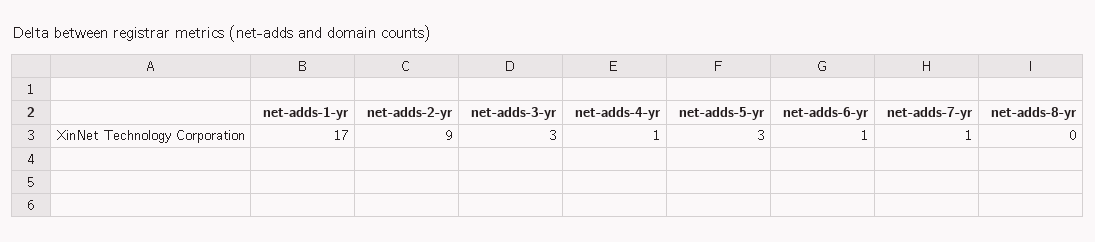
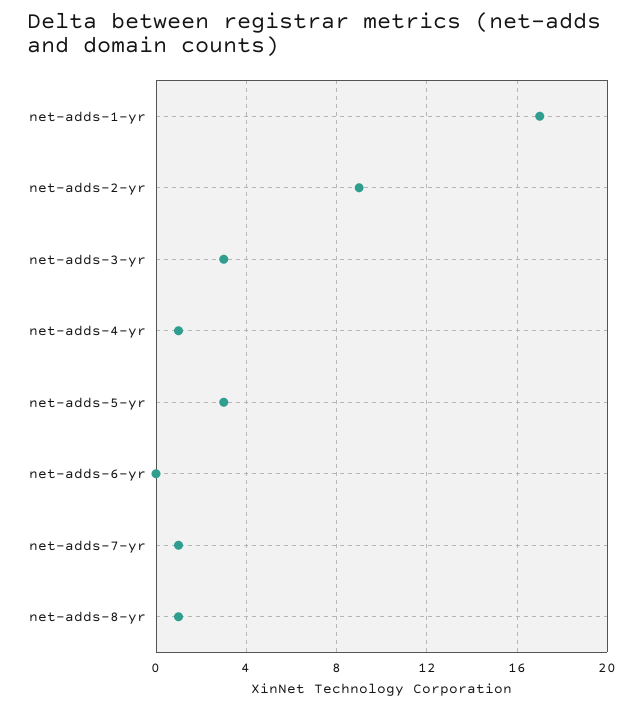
net-adds-6-yr: 1 -> 0
net-adds-8-yr: 0 -> 1

